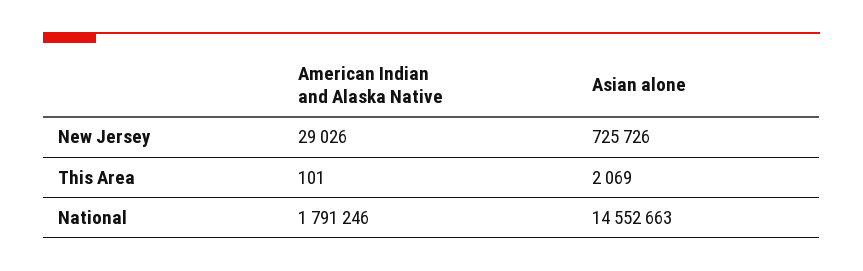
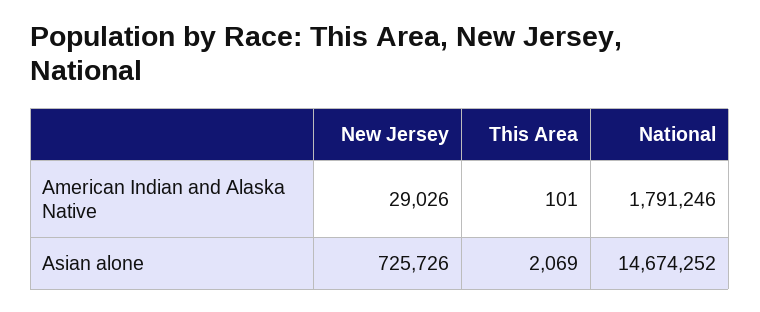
Asian alone, National: 14552663 -> 14674252

